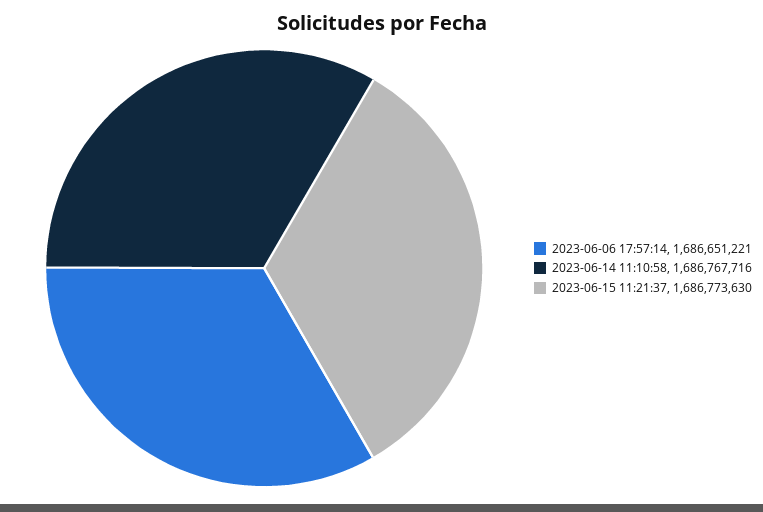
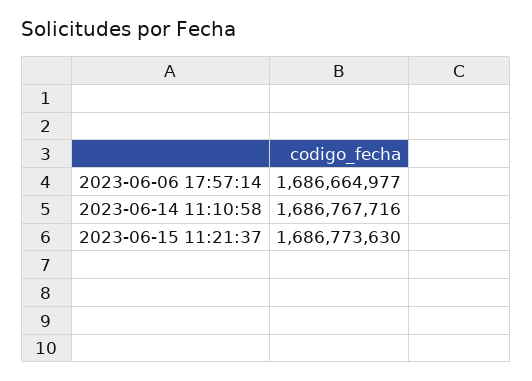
2023-06-06 17:57:14: 1686651221 -> 1686664977

